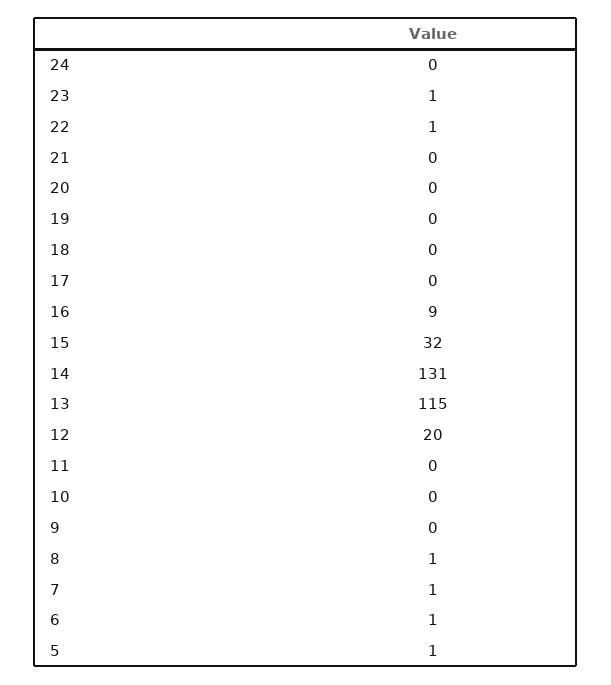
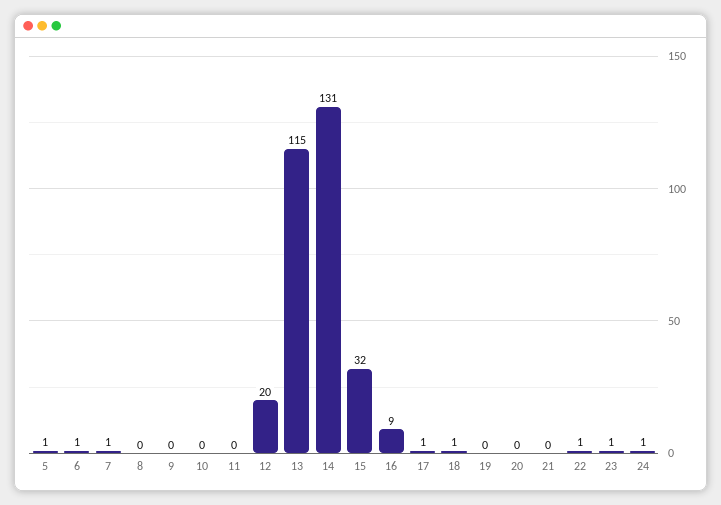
24: 0 -> 1
18: 0 -> 1
17: 0 -> 1
8: 1 -> 0

